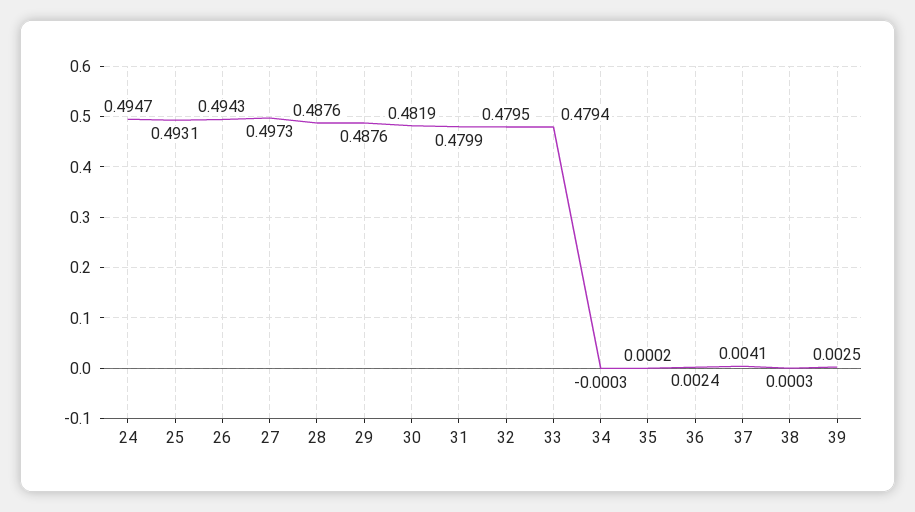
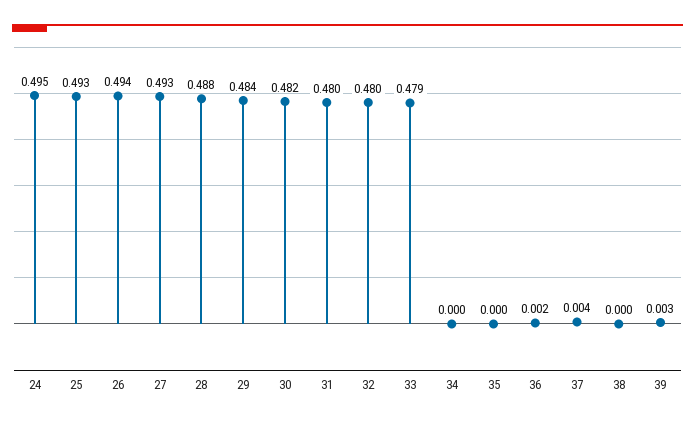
27: 0.4973 -> 0.493
29: 0.4876 -> 0.484

